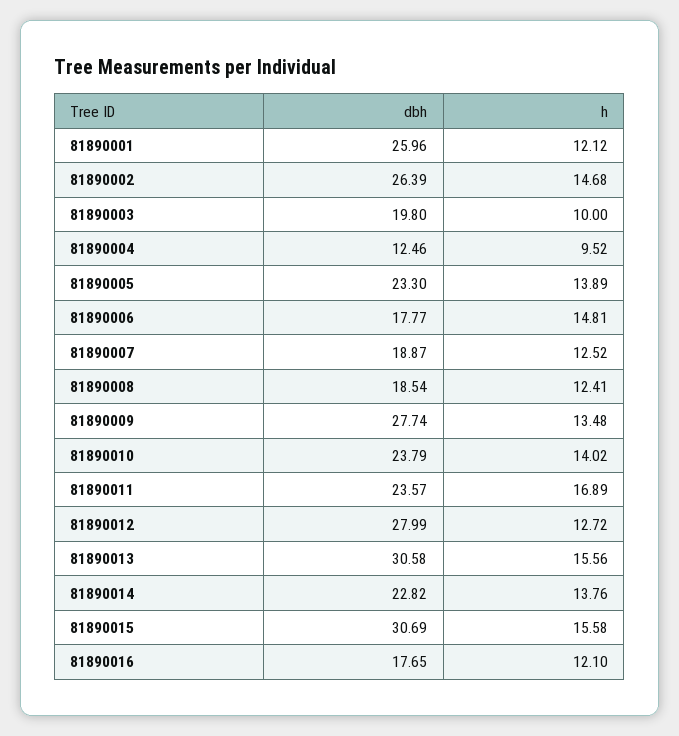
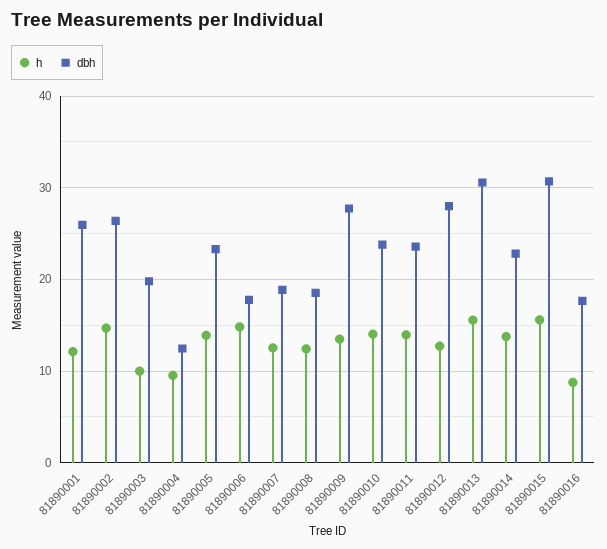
h, 81890011: 16.89 -> 14
h, 81890016: 12.1 -> 9

